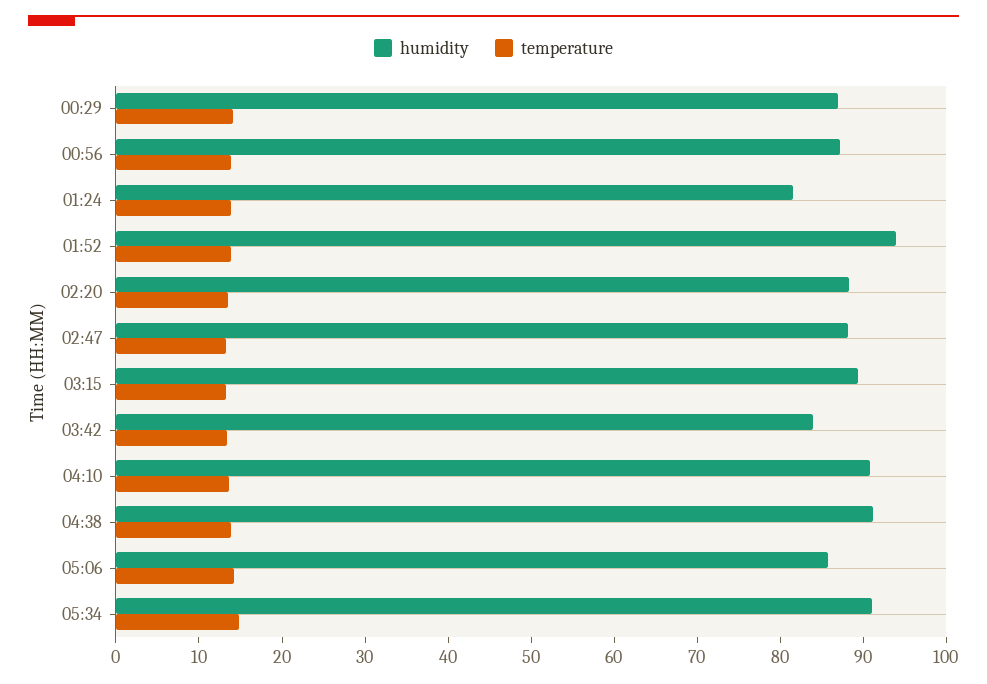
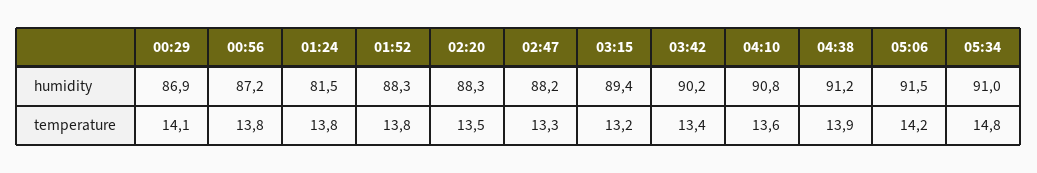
humidity, 01:52: 94 -> 88.3
humidity, 03:42: 84 -> 90.2
humidity, 05:06: 86 -> 91.5

